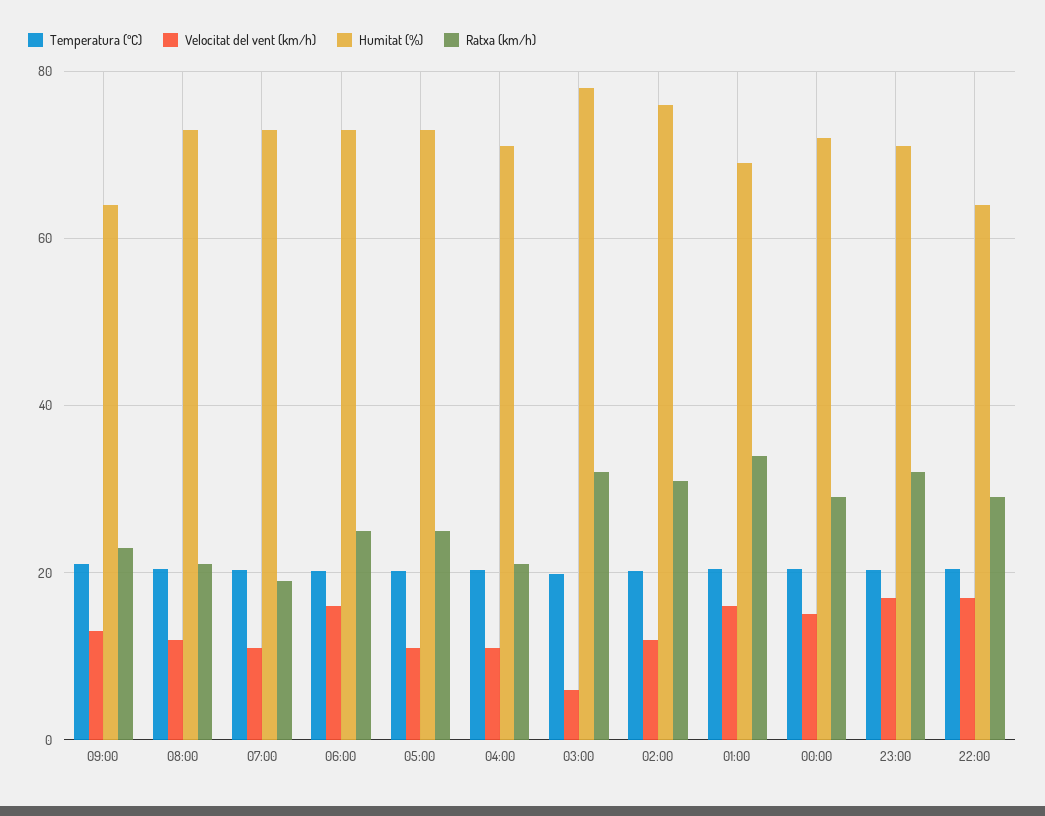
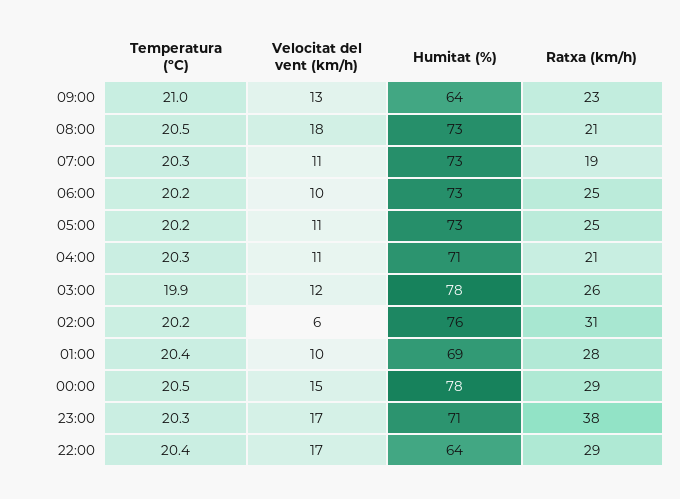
Velocitat del vent (km/h), 08:00: 12 -> 18
Velocitat del vent (km/h), 06:00: 16 -> 10
Velocitat del vent (km/h), 03:00: 6 -> 12
Ratxa (km/h), 03:00: 32 -> 26
Velocitat del vent (km/h), 02:00: 12 -> 6
Velocitat del vent (km/h), 01:00: 16 -> 10
Ratxa (km/h), 01:00: 34 -> 28
Humitat (%), 00:00: 72 -> 78
Ratxa (km/h), 23:00: 32 -> 38

